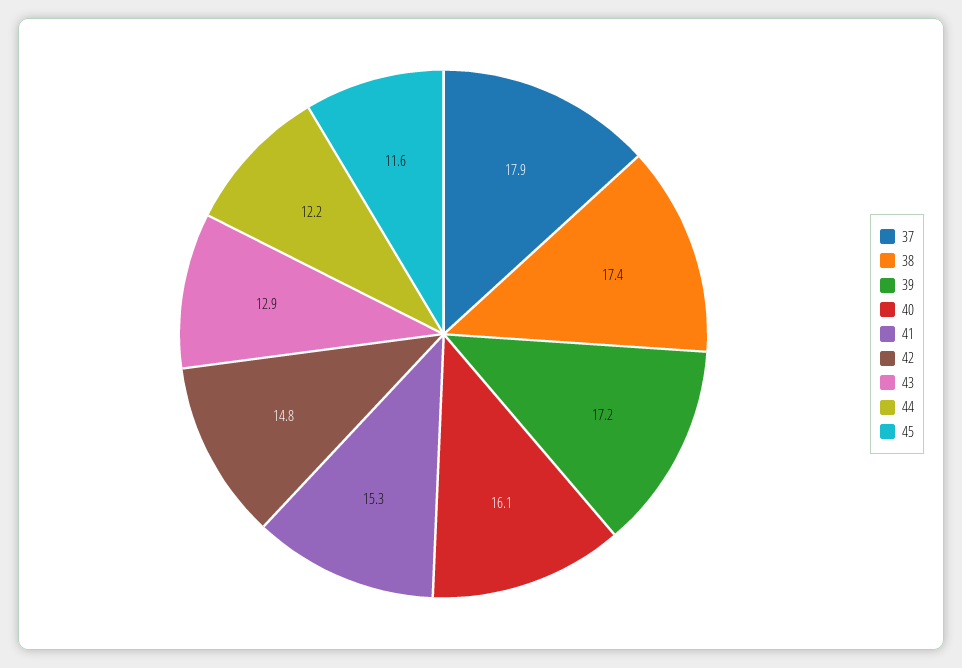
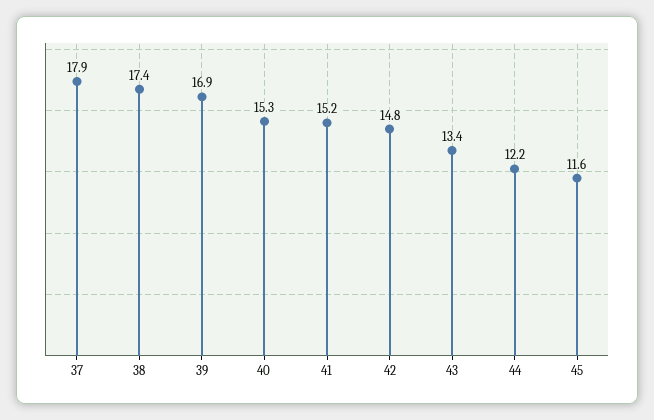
39: 17.2 -> 16.9
40: 16.1 -> 15.3
41: 15.3 -> 15.2
43: 12.9 -> 13.4

